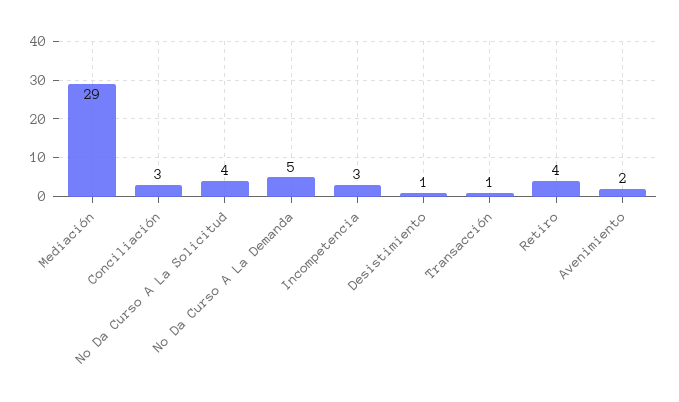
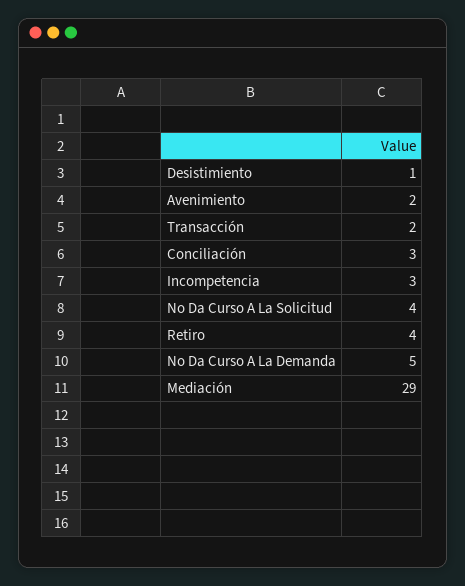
Transacción: 1 -> 2

